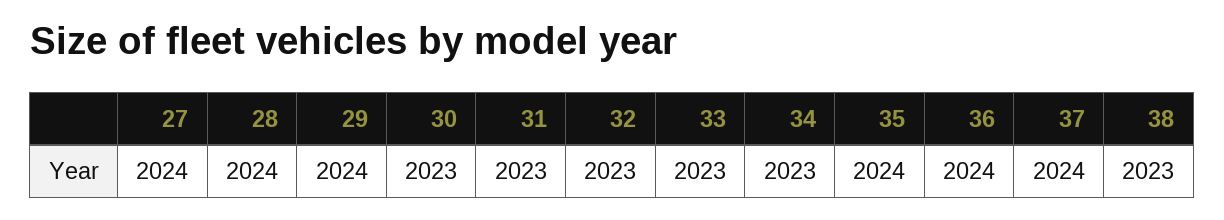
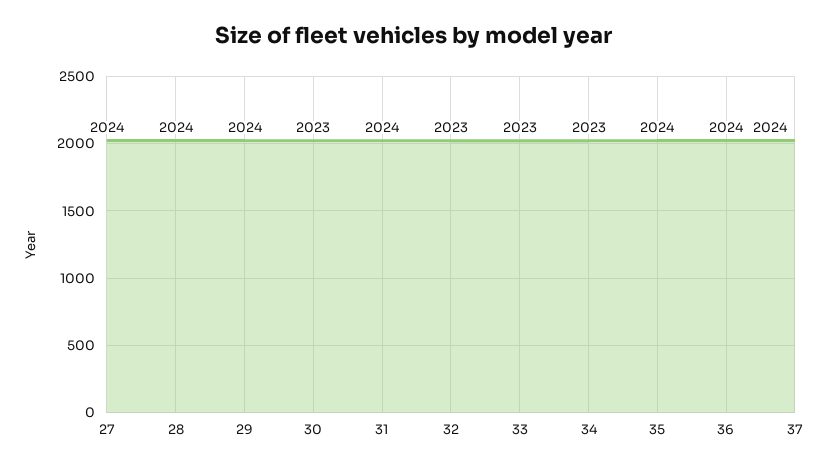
31: 2023 -> 2024
38: 2023 -> none

